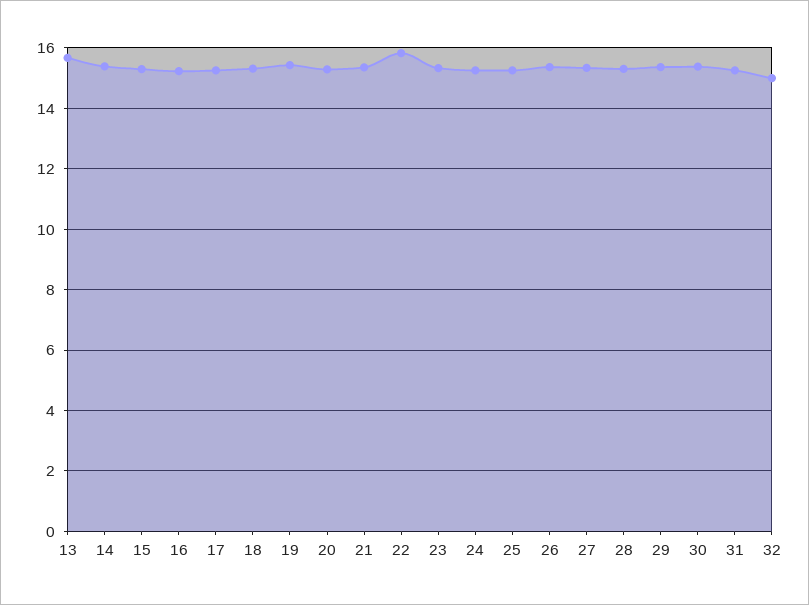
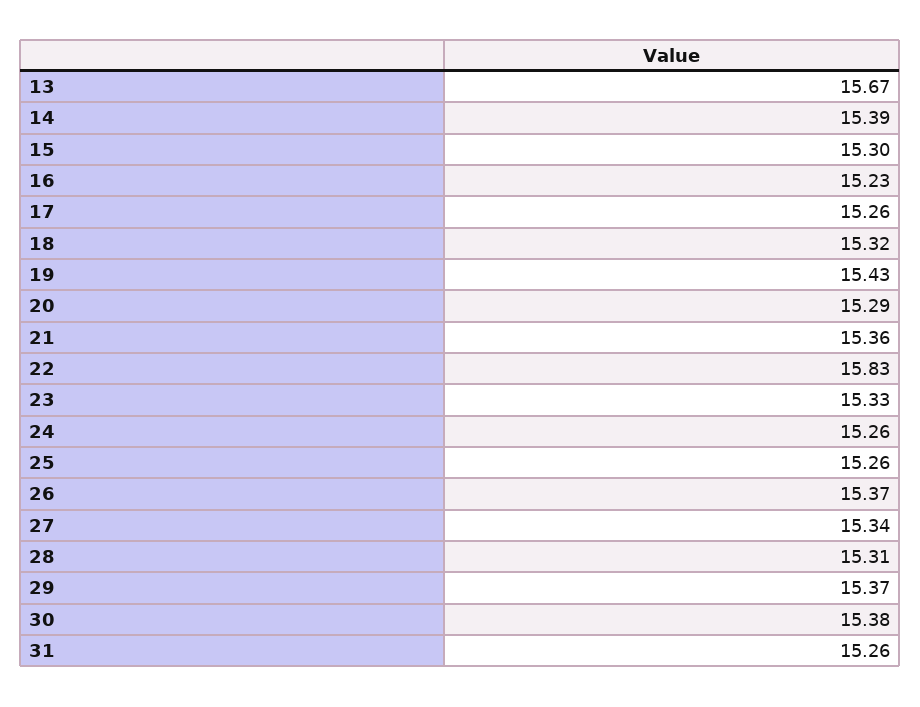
32: 15 -> none

